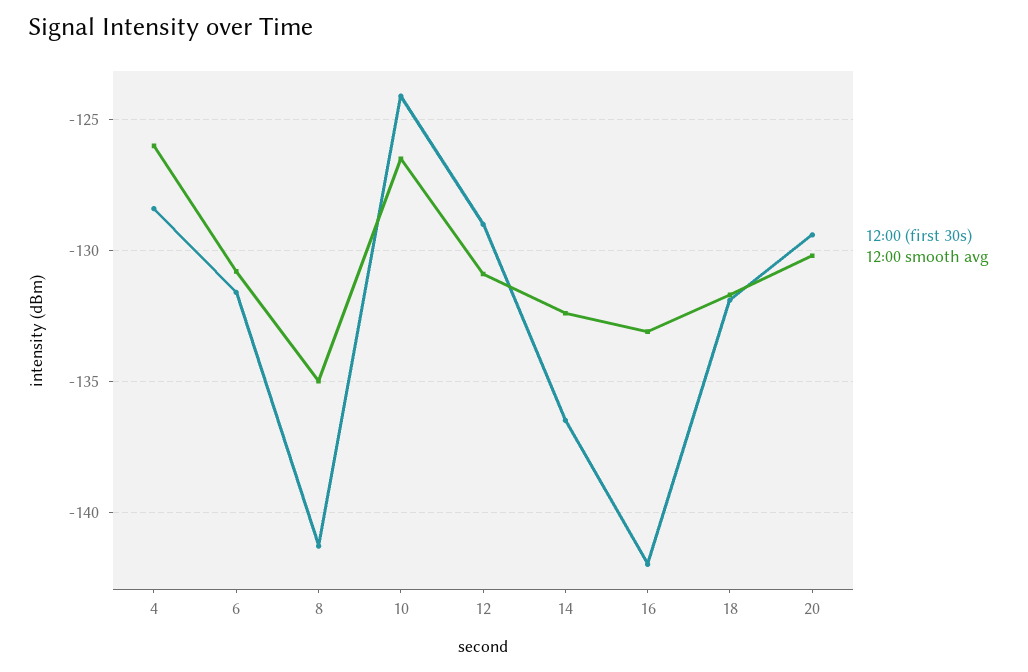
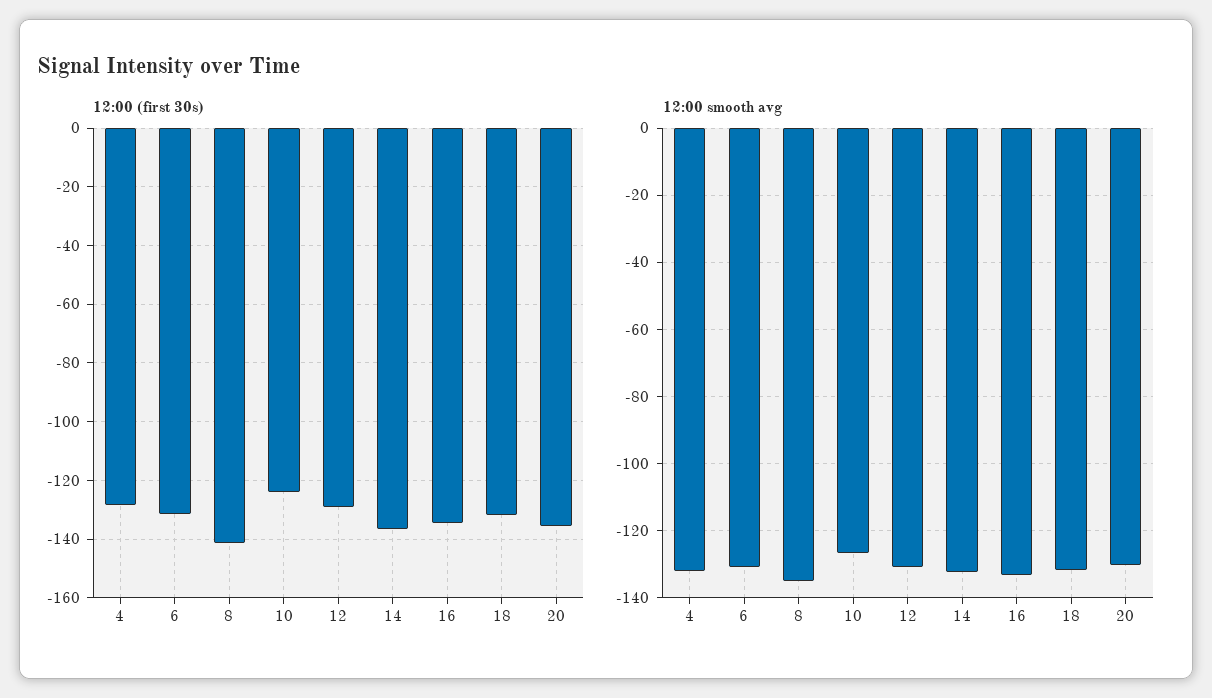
12:00 smooth avg, 4: -126 -> -132
12:00 (first 30s), 16: -142 -> -135
12:00 (first 30s), 20: -129.5 -> -135

